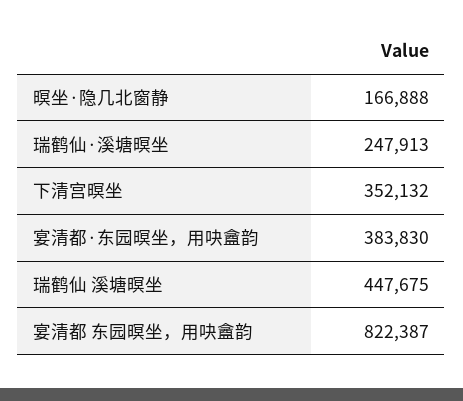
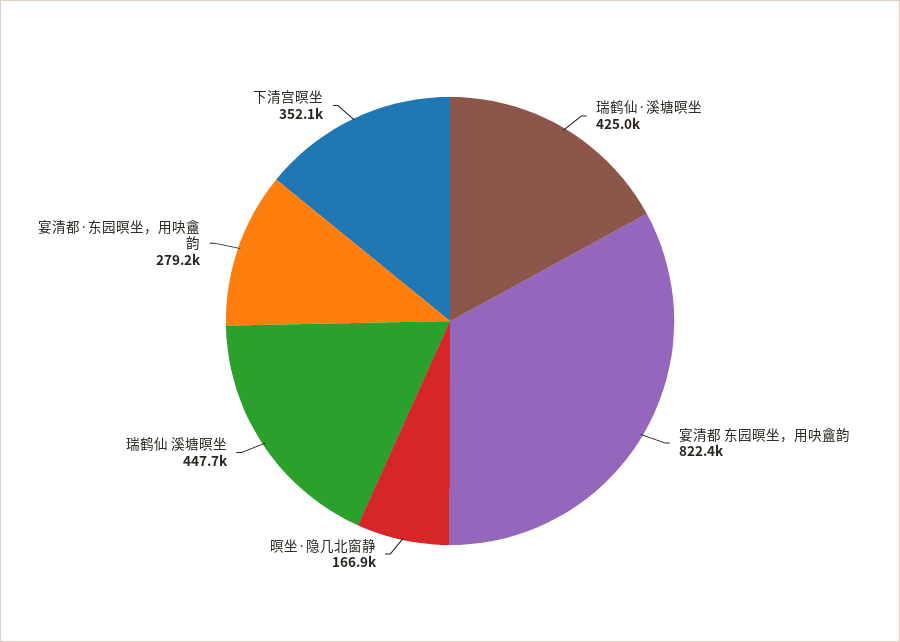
瑞鹤仙·溪塘暝坐: 247913 -> 425000
宴清都·东园暝坐，用吷盦韵: 383830 -> 279200

